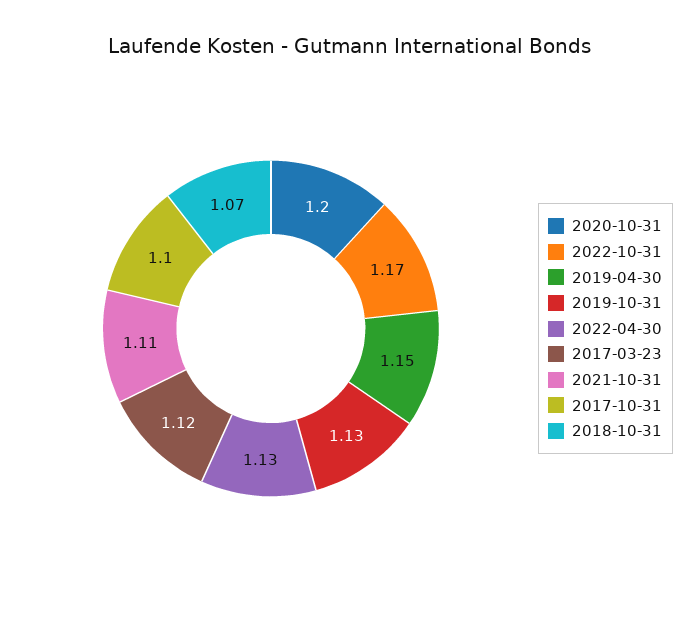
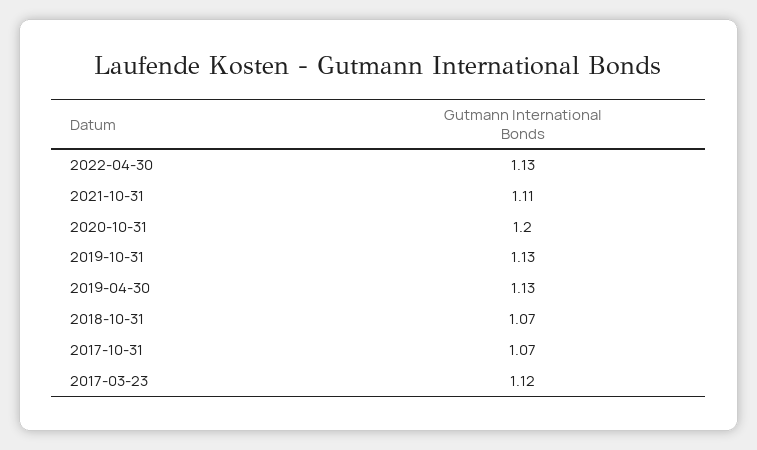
2022-10-31: 1.17 -> none
2019-04-30: 1.15 -> 1.13
2017-10-31: 1.1 -> 1.07

